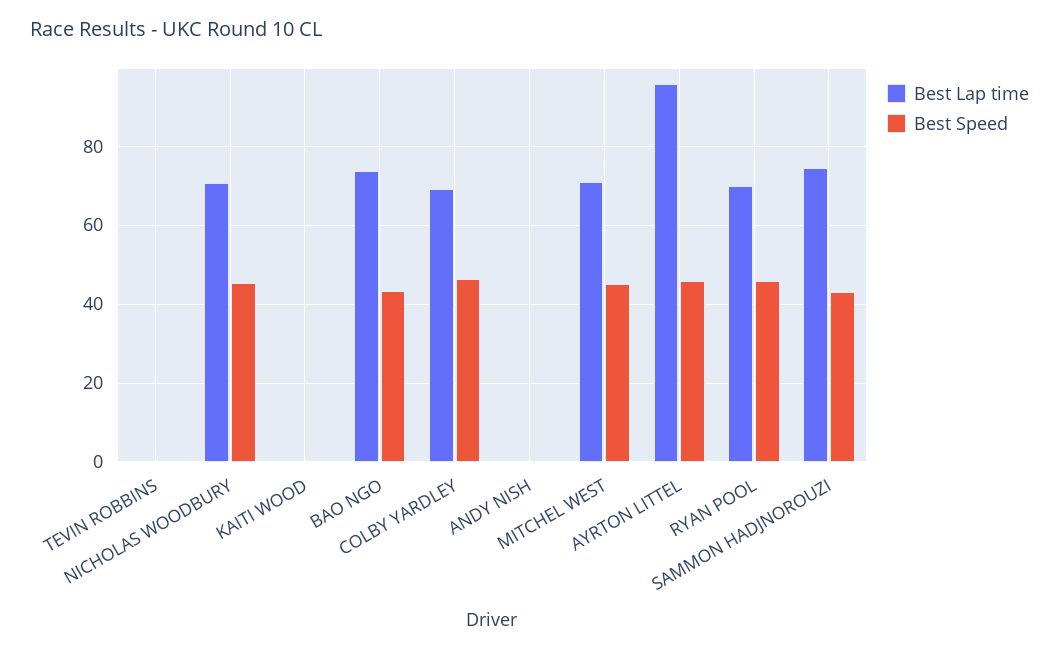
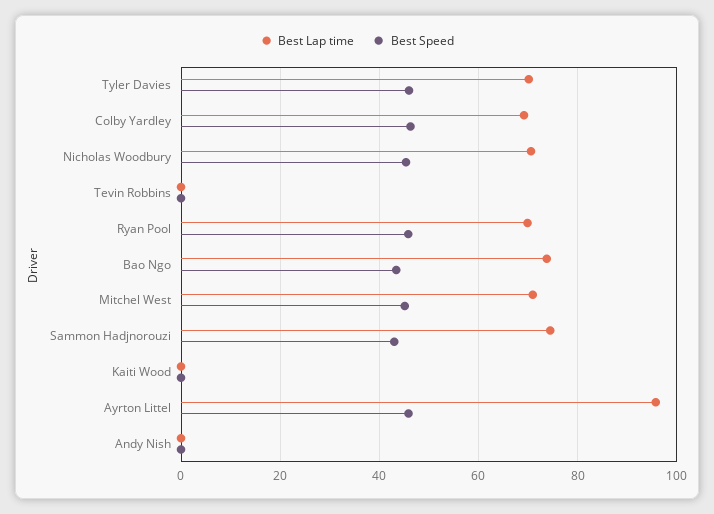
Best Lap time, Tyler Davies: none -> 70
Best Speed, Tyler Davies: none -> 46

